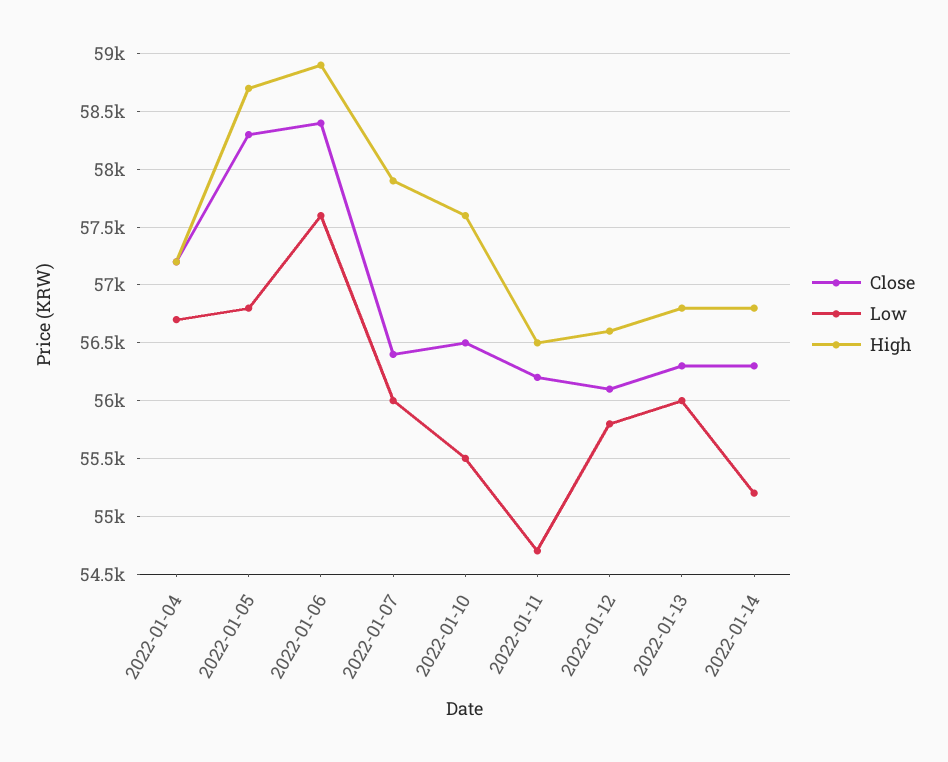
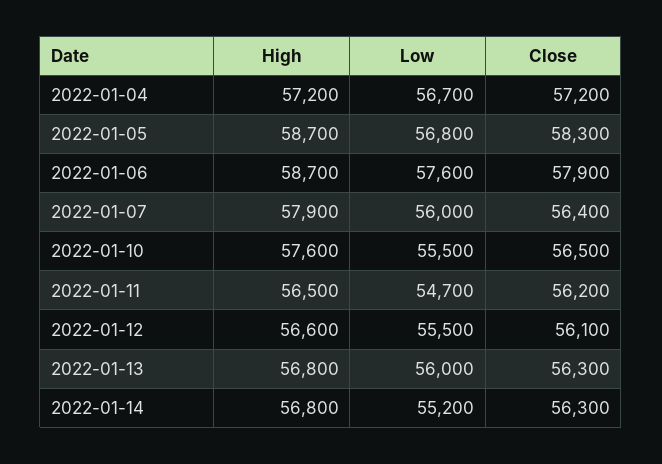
Close, 2022-01-06: 58400 -> 57900
High, 2022-01-06: 58900 -> 58700
Low, 2022-01-12: 55800 -> 55500

